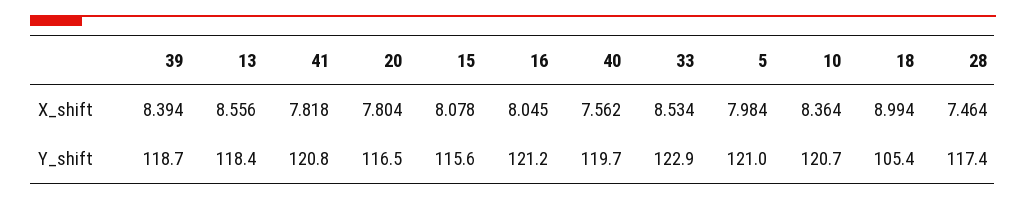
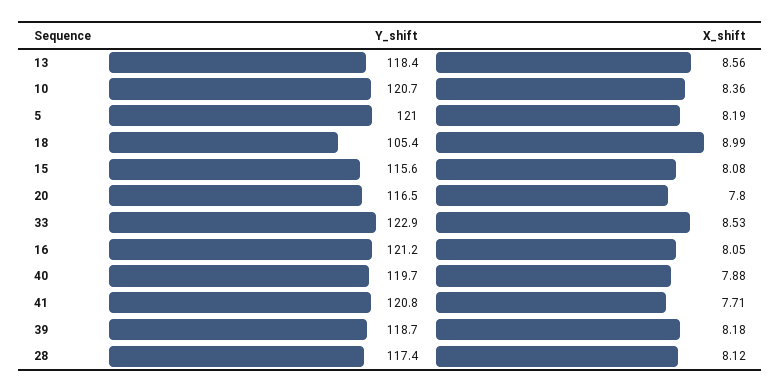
39, X_shift: 8.394 -> 8.18
41, X_shift: 7.818 -> 7.71
40, X_shift: 7.562 -> 7.88
5, X_shift: 7.984 -> 8.19
28, X_shift: 7.464 -> 8.12

